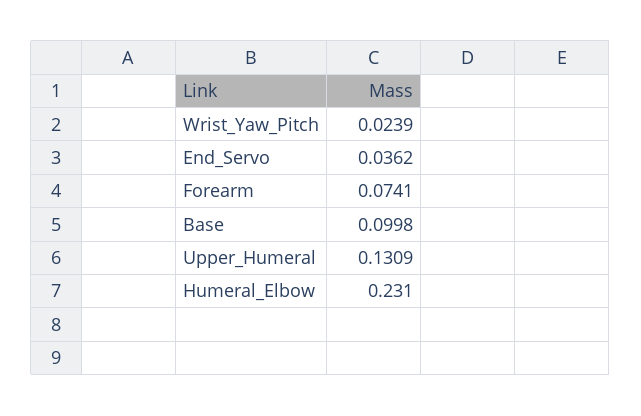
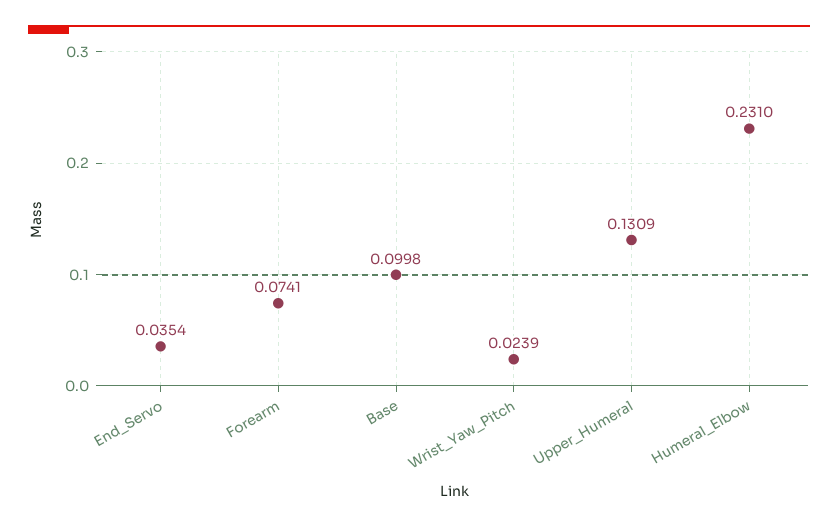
End_Servo: 0.0362 -> 0.0354

